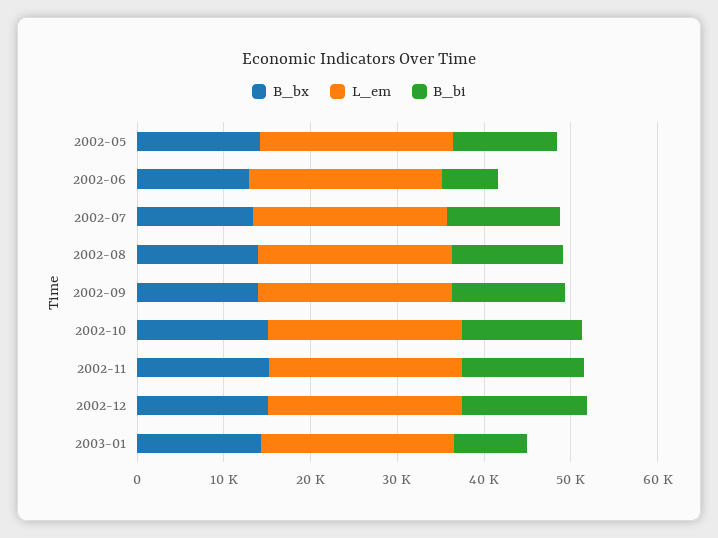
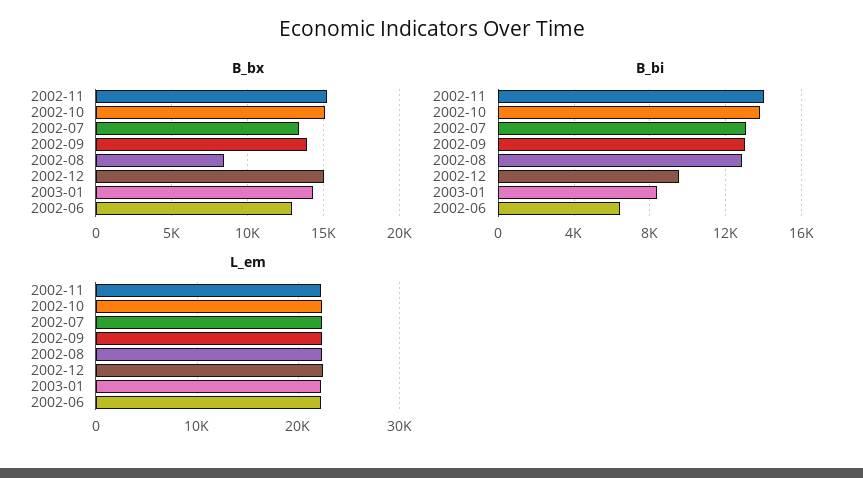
B_bx, 2002-05: 14000 -> none
L_em, 2002-05: 22000 -> none
B_bi, 2002-05: 12000 -> none
B_bx, 2002-08: 14000 -> 8500
B_bi, 2002-12: 14000 -> 9500

